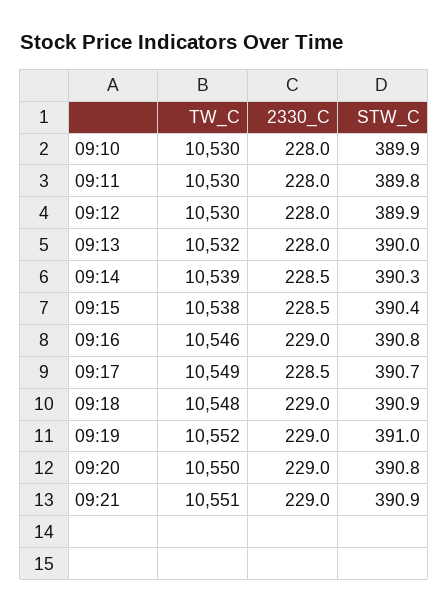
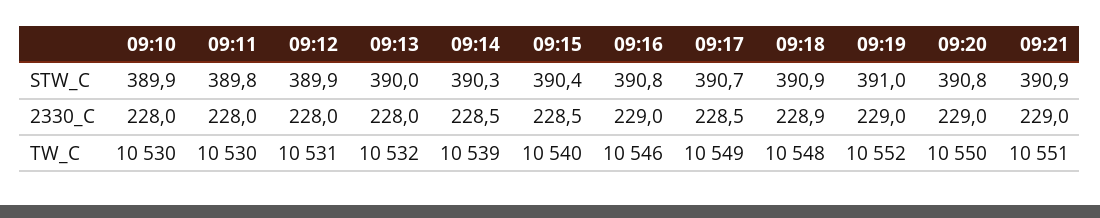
TW_C, 09:12: 10530 -> 10531
TW_C, 09:15: 10538 -> 10540
2330_C, 09:18: 229 -> 228.9

